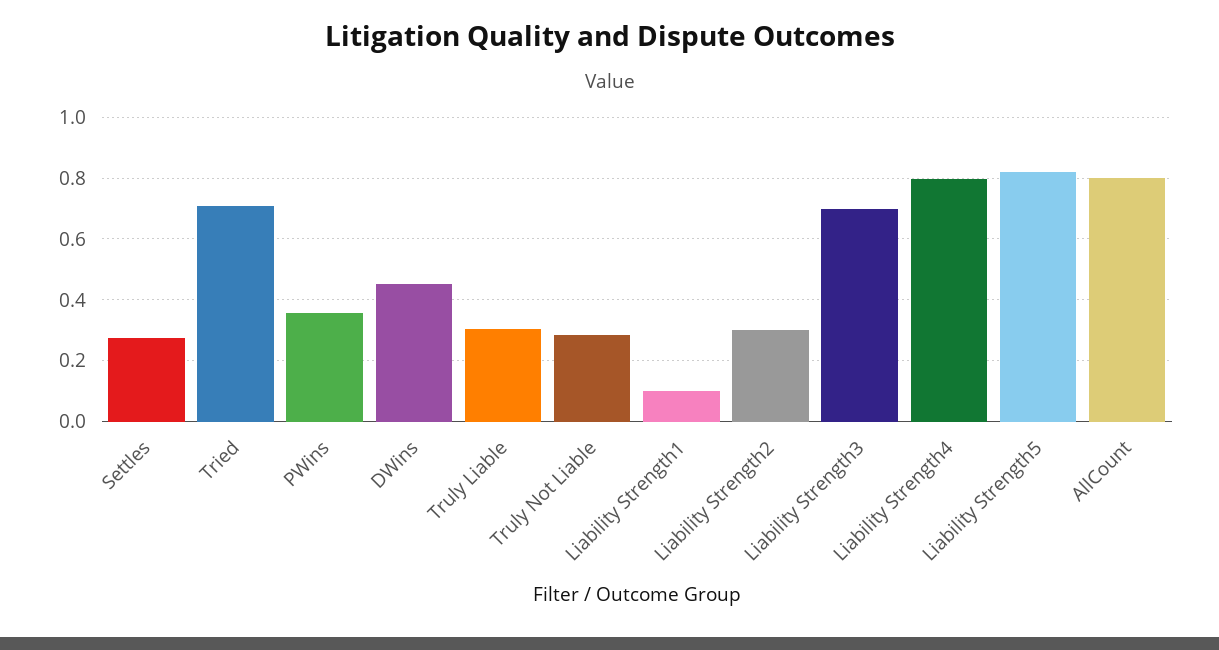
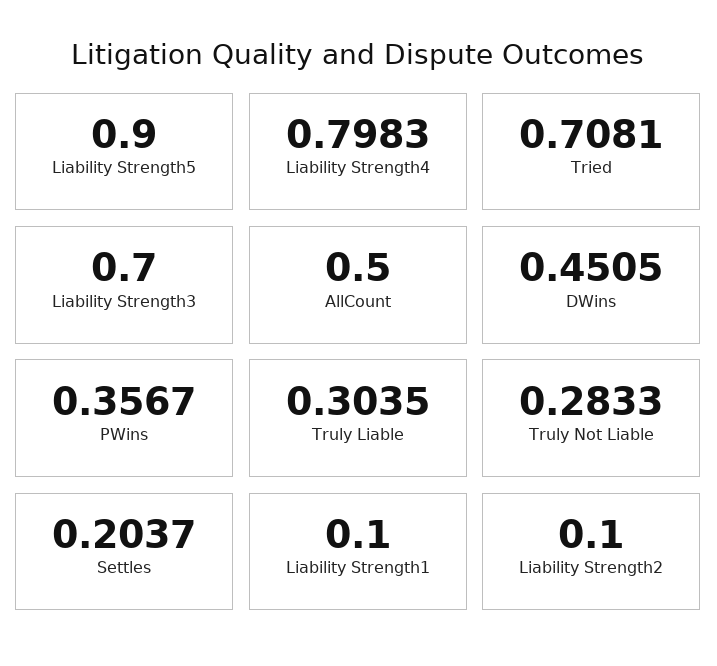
Settles: 0.28 -> 0.2037
Liability Strength2: 0.3 -> 0.1
Liability Strength5: 0.82 -> 0.9
AllCount: 0.8 -> 0.5

